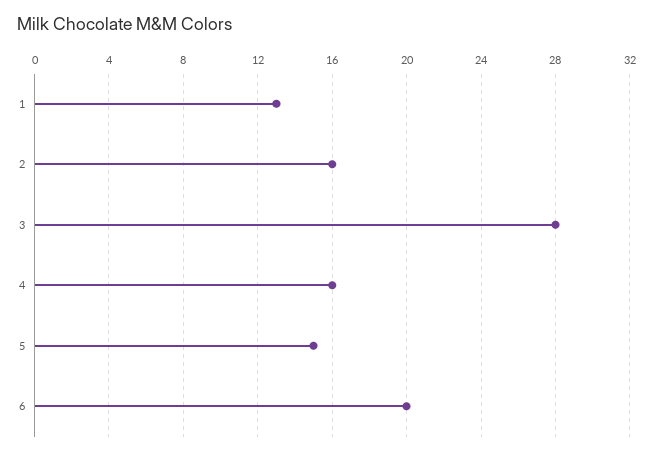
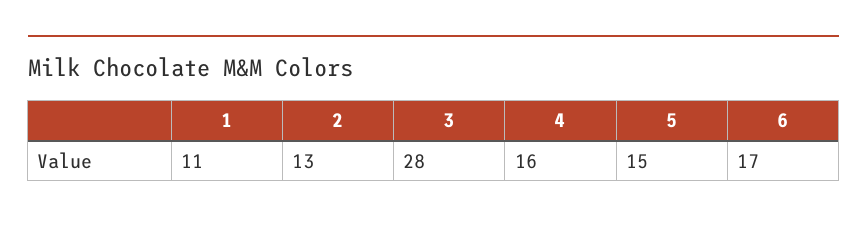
1: 13 -> 11
2: 16 -> 13
6: 20 -> 17

